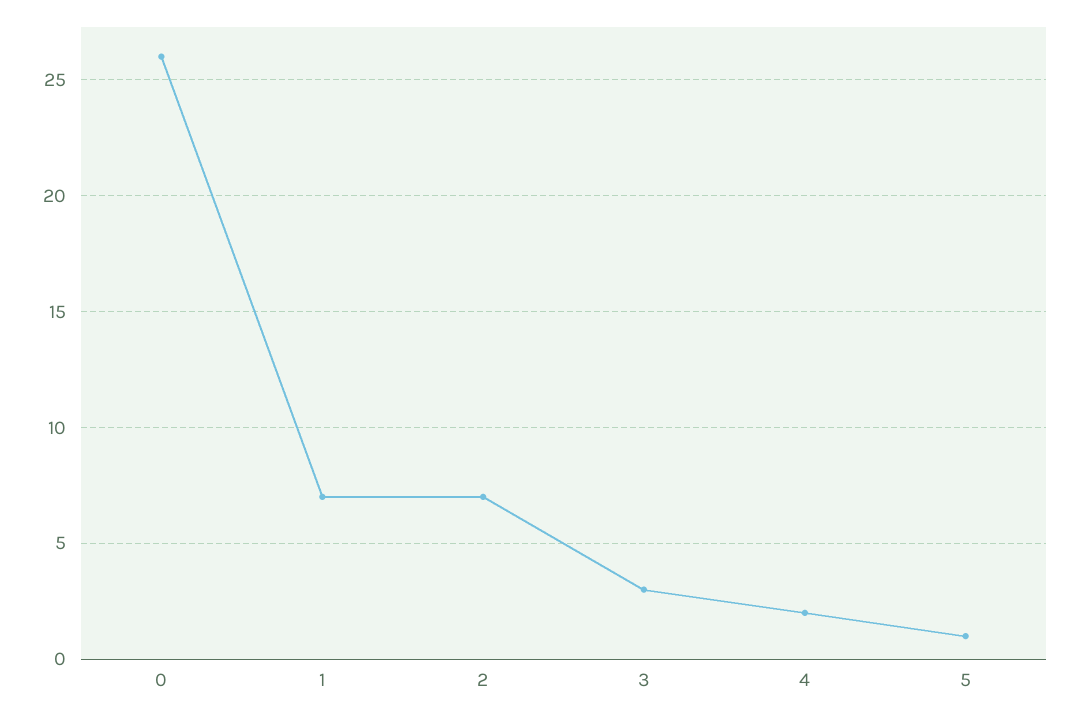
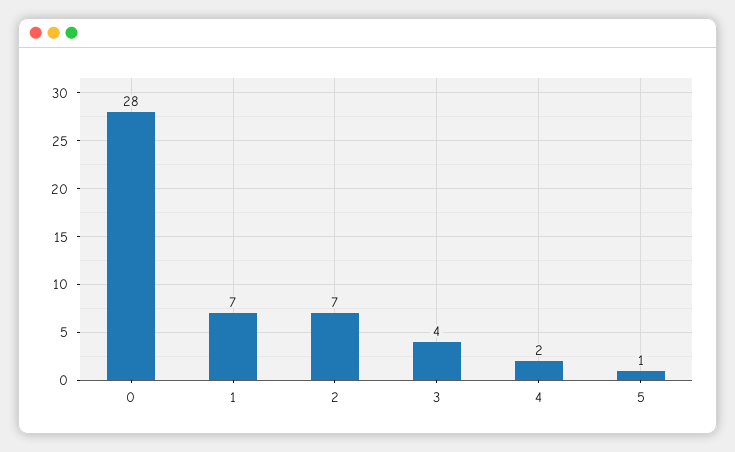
0: 26 -> 28
3: 3 -> 4

